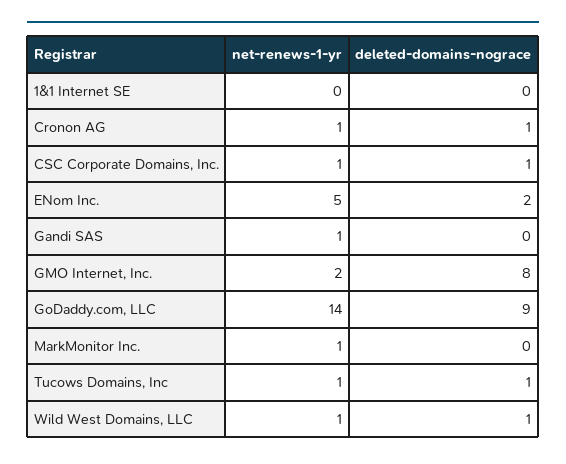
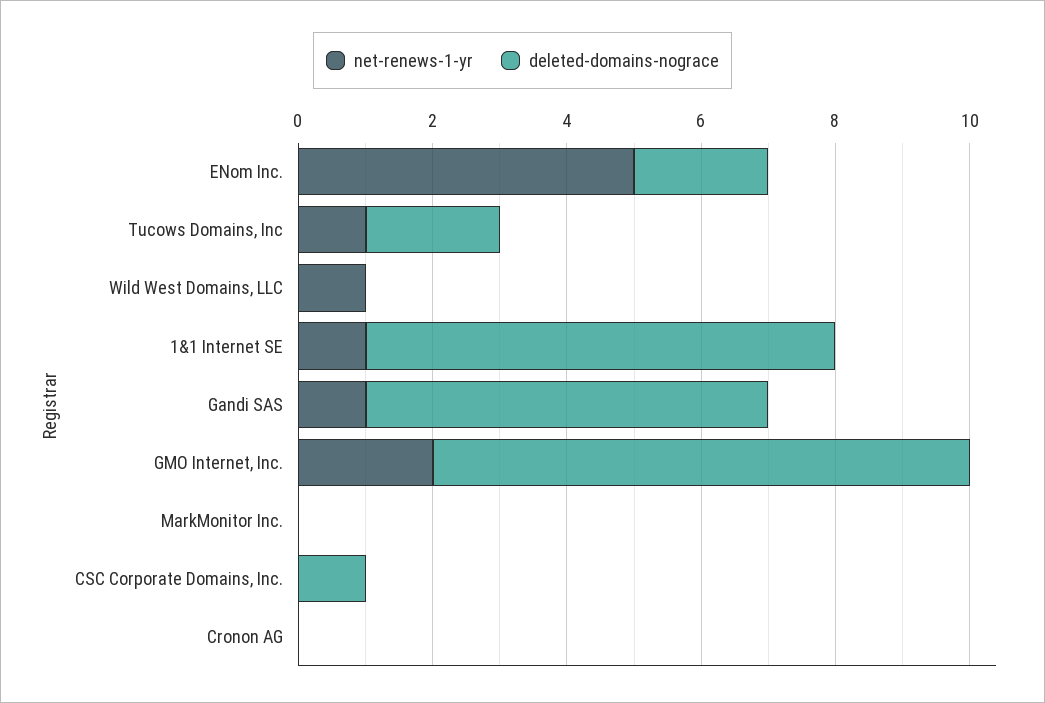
net-renews-1-yr, 1&1 Internet SE: 0 -> 1
deleted-domains-nograce, 1&1 Internet SE: 0 -> 7
net-renews-1-yr, Cronon AG: 1 -> 0
deleted-domains-nograce, Cronon AG: 1 -> 0
net-renews-1-yr, CSC Corporate Domains, Inc.: 1 -> 0
deleted-domains-nograce, Gandi SAS: 0 -> 6
net-renews-1-yr, GoDaddy.com, LLC: 14 -> none
deleted-domains-nograce, GoDaddy.com, LLC: 9 -> none
net-renews-1-yr, MarkMonitor Inc.: 1 -> 0
deleted-domains-nograce, Tucows Domains, Inc: 1 -> 2
deleted-domains-nograce, Wild West Domains, LLC: 1 -> 0

